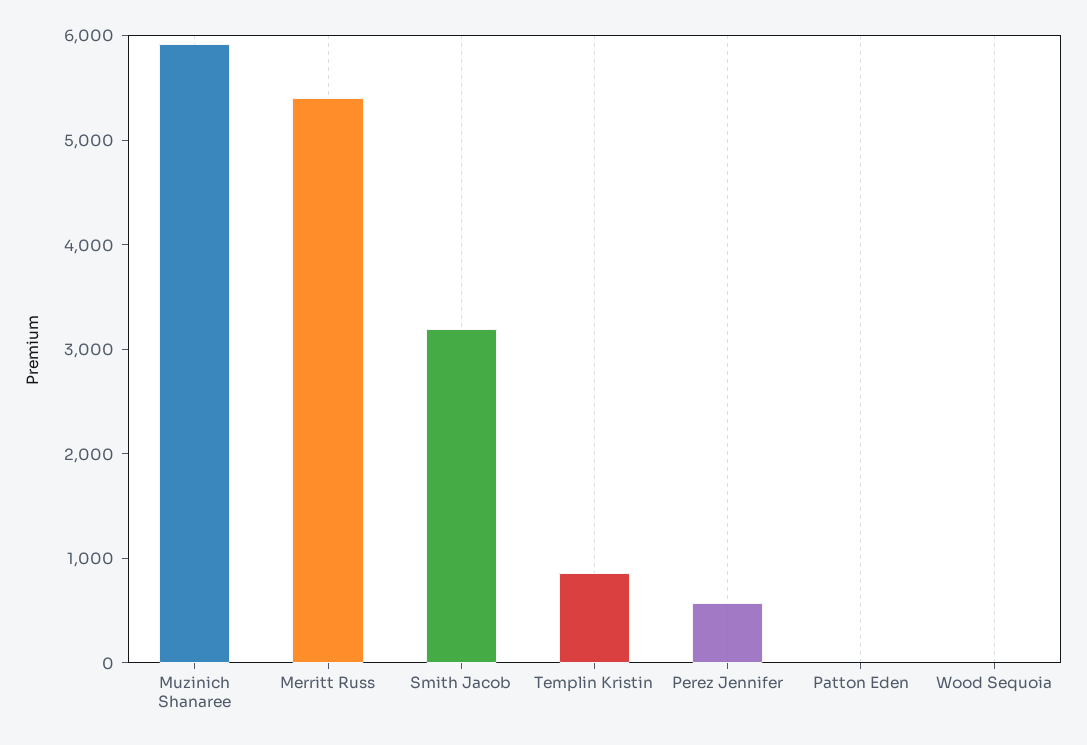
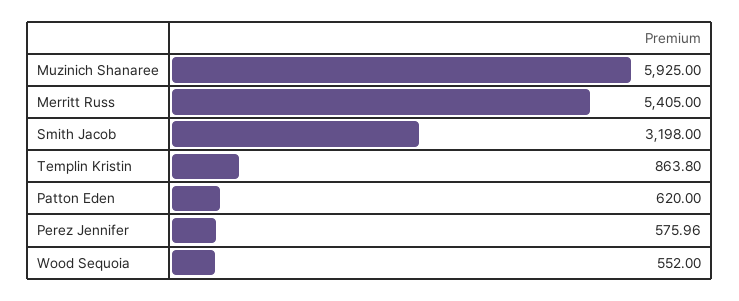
Patton Eden: 0 -> 620
Wood Sequoia: 0 -> 552

